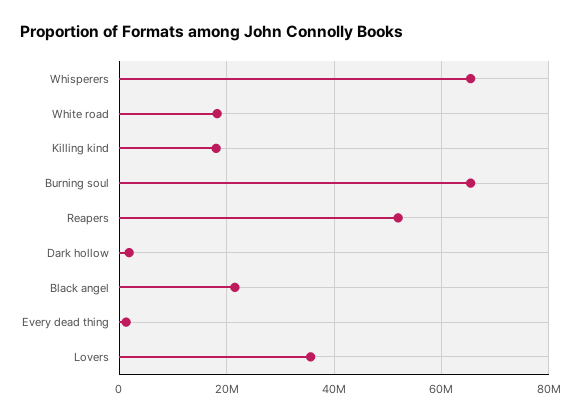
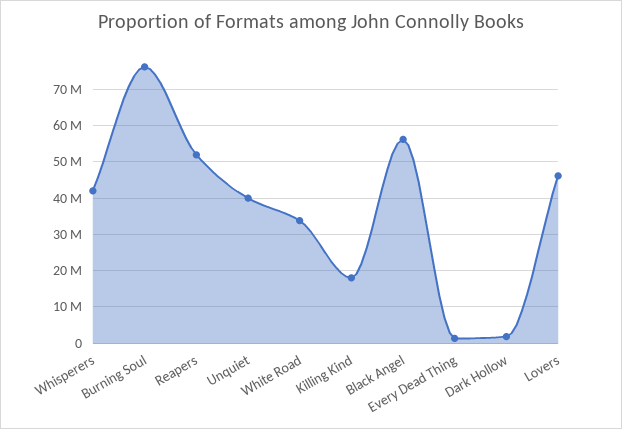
Whisperers: 66000000 -> 42000000
White road: 18000000 -> 34000000
Burning soul: 66000000 -> 76000000
Black angel: 22000000 -> 56000000
Lovers: 36000000 -> 46000000
Unquiet: none -> 40000000

